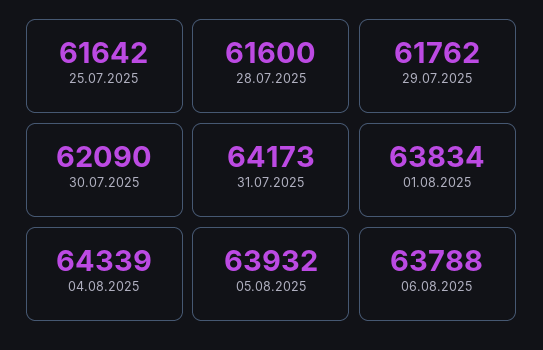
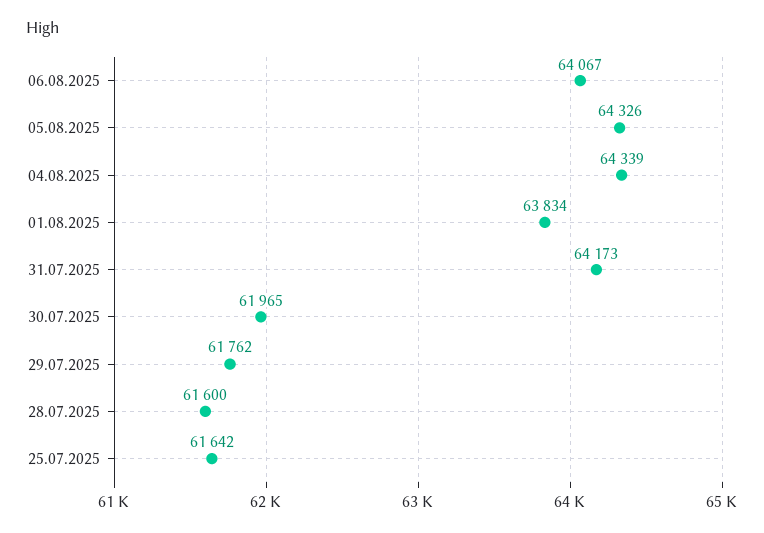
30.07.2025: 62090 -> 61965
05.08.2025: 63932 -> 64326
06.08.2025: 63788 -> 64067

